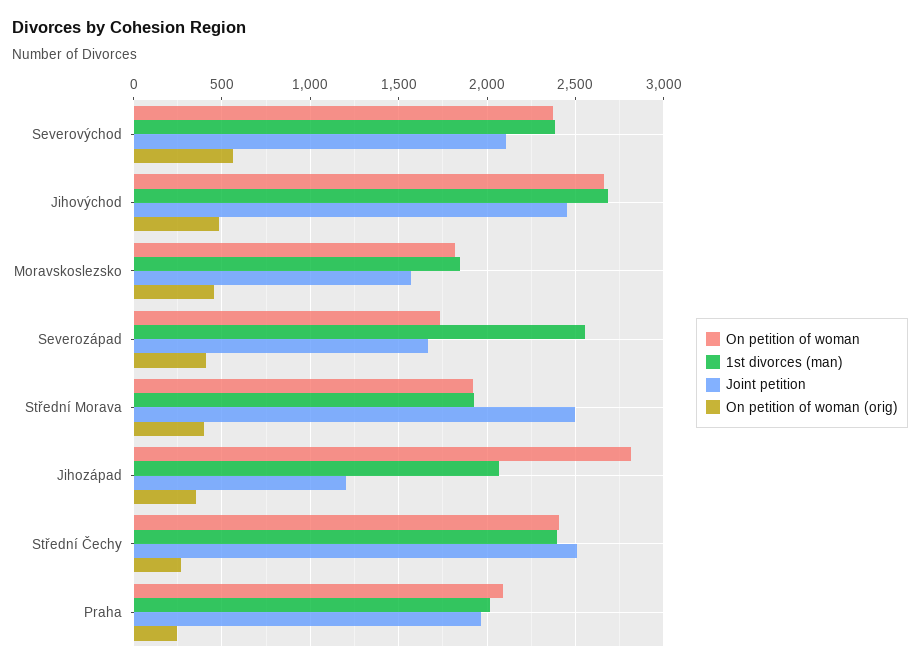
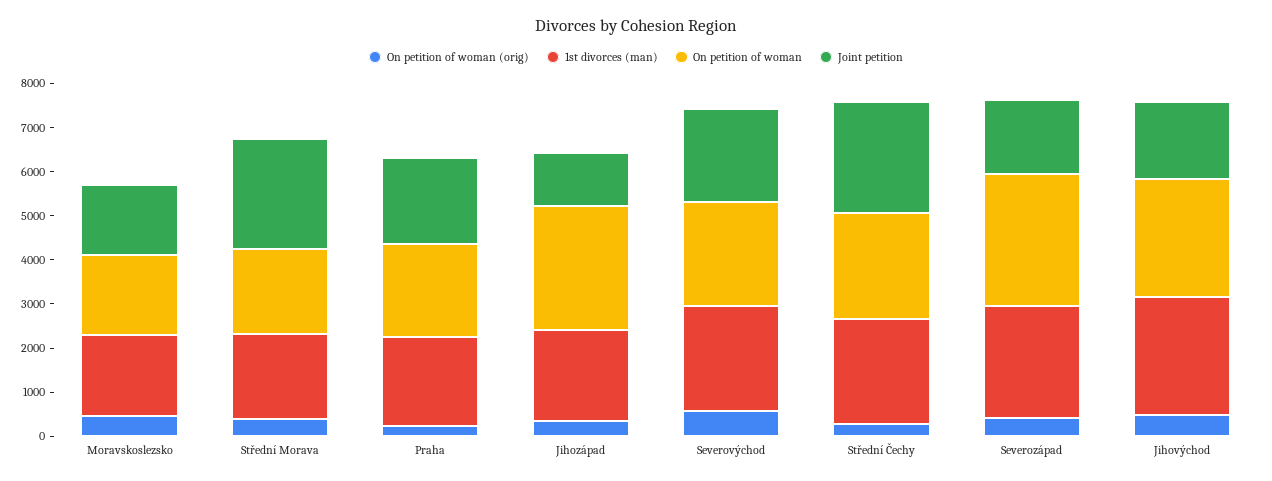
Joint petition, Jihovýchod: 2450 -> 1800
On petition of woman, Severozápad: 1750 -> 3000

